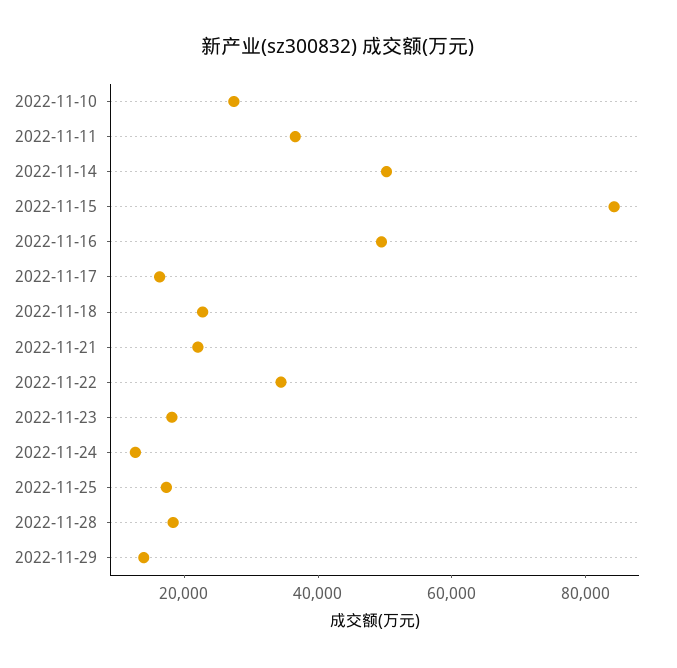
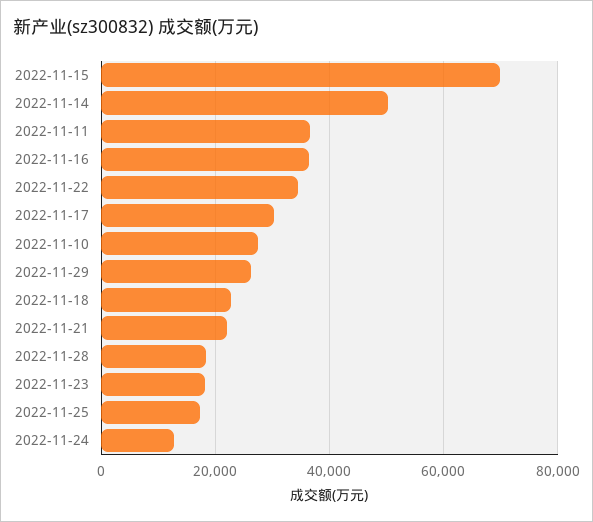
2022-11-15: 85000 -> 70000
2022-11-16: 50000 -> 36000
2022-11-17: 15000 -> 30000
2022-11-29: 15000 -> 26000

